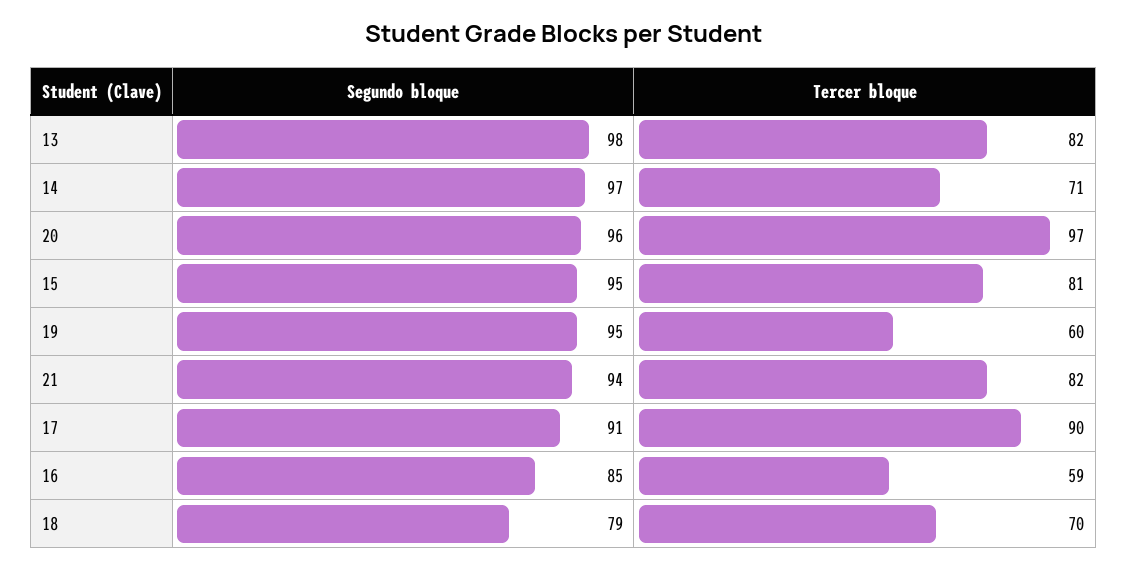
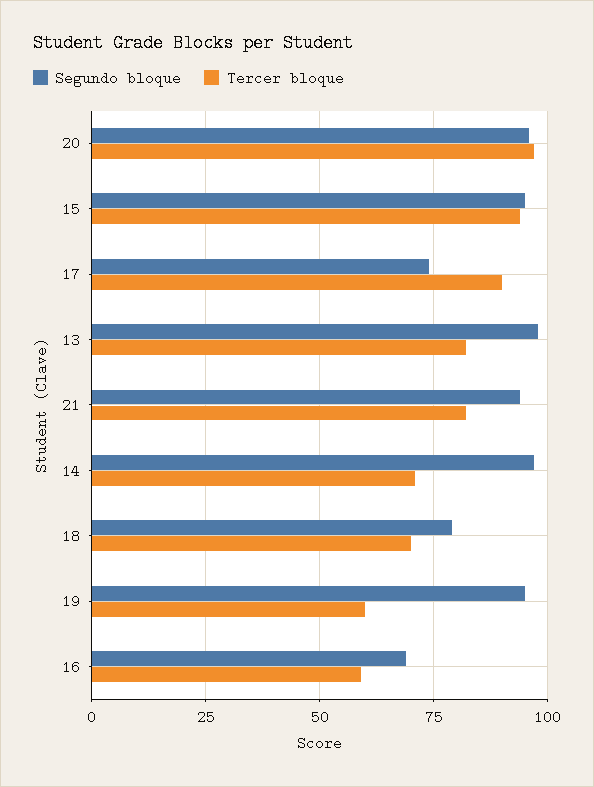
Tercer bloque, 15: 81 -> 95
Segundo bloque, 17: 91 -> 75
Segundo bloque, 16: 85 -> 70

